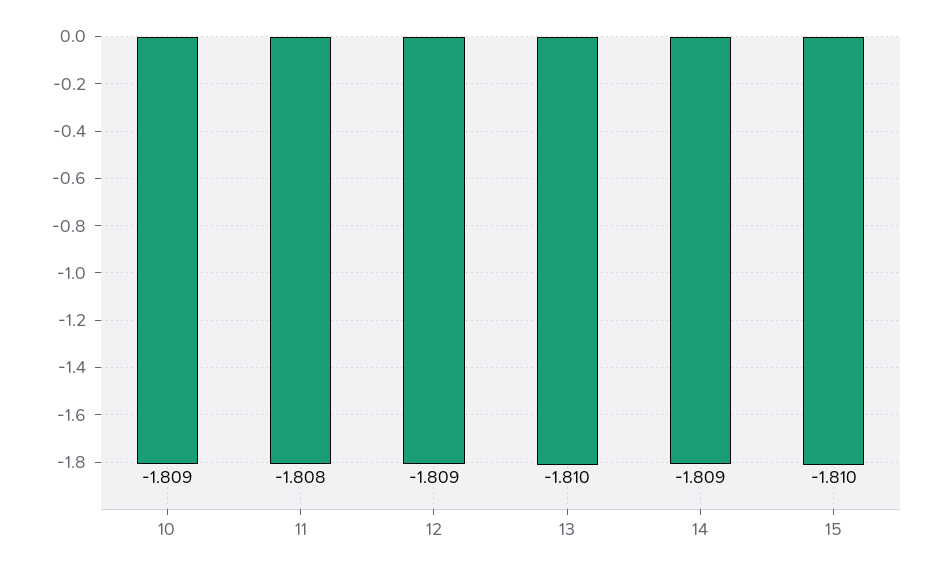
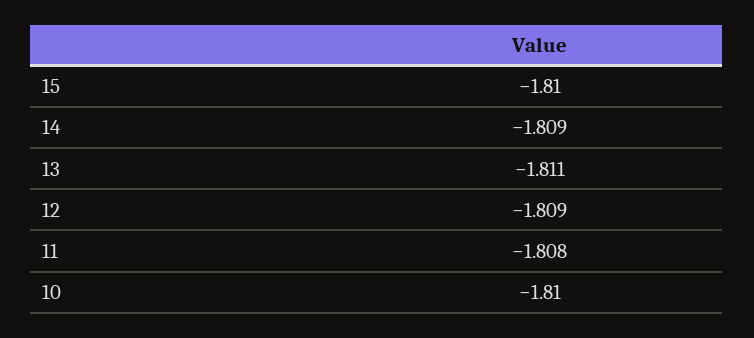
10: -1.809 -> -1.81
13: -1.81 -> -1.811

